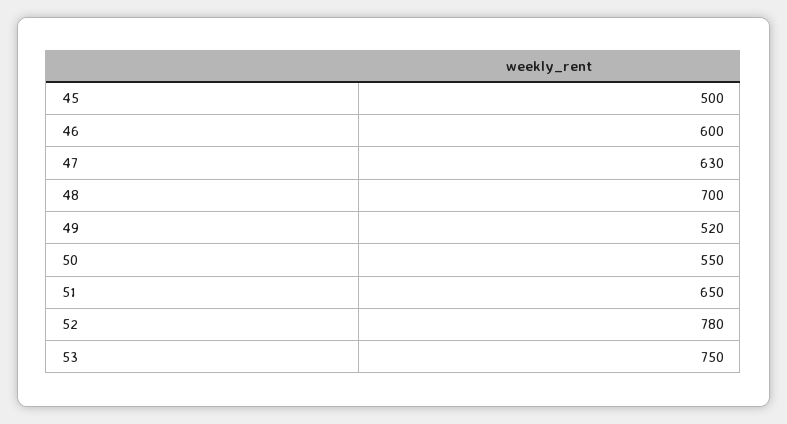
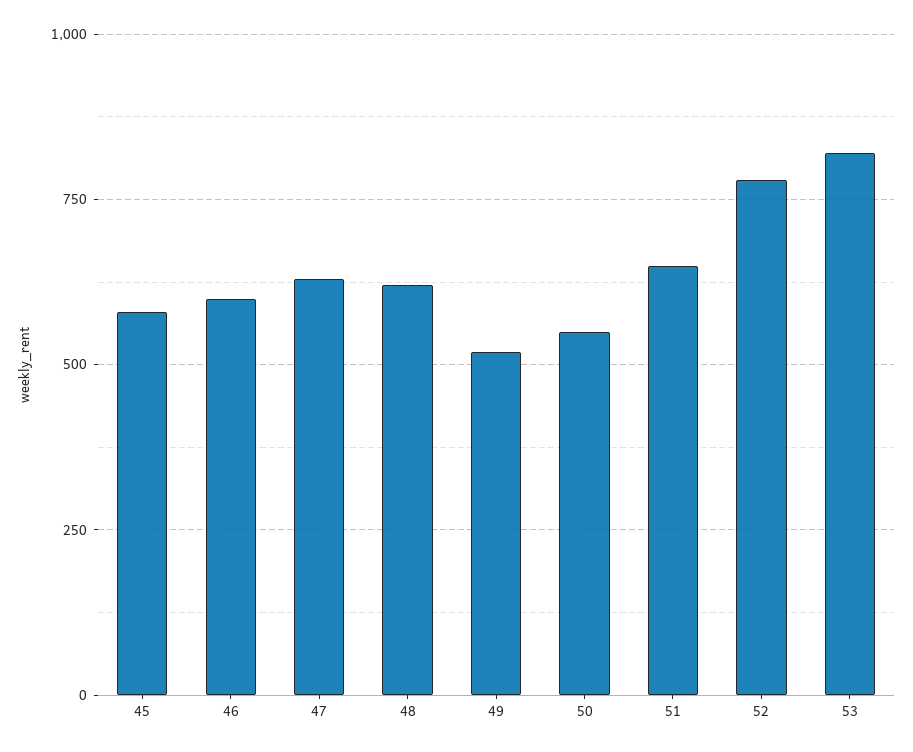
45: 500 -> 575
48: 700 -> 625
53: 750 -> 825

